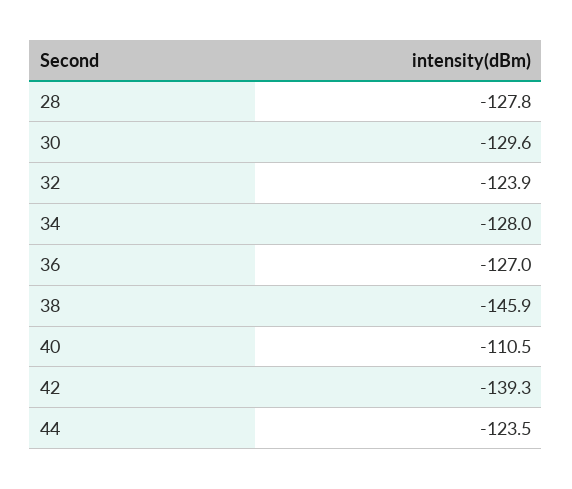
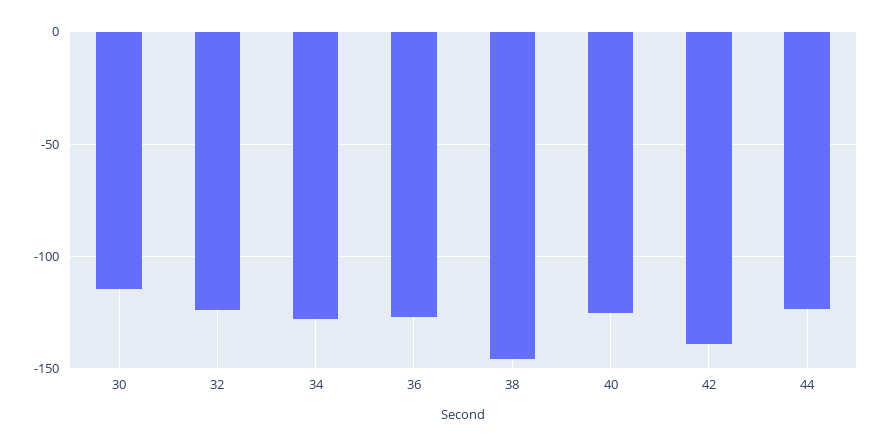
28: -127.8 -> none
30: -129.6 -> -115
40: -110.5 -> -125

